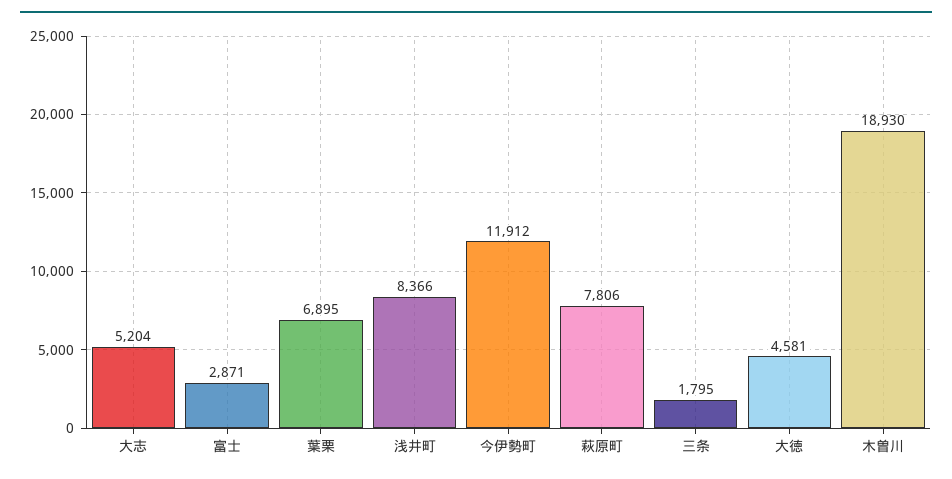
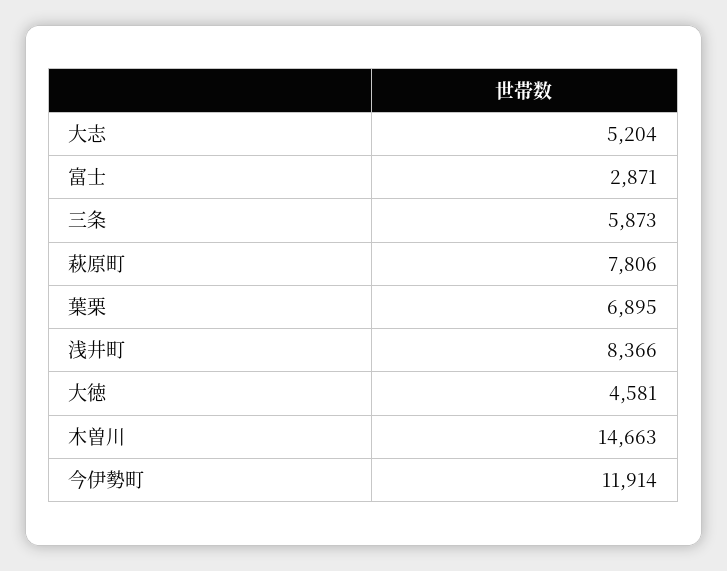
今伊勢町: 11912 -> 11914
三条: 1795 -> 5873
木曽川: 18930 -> 14663

